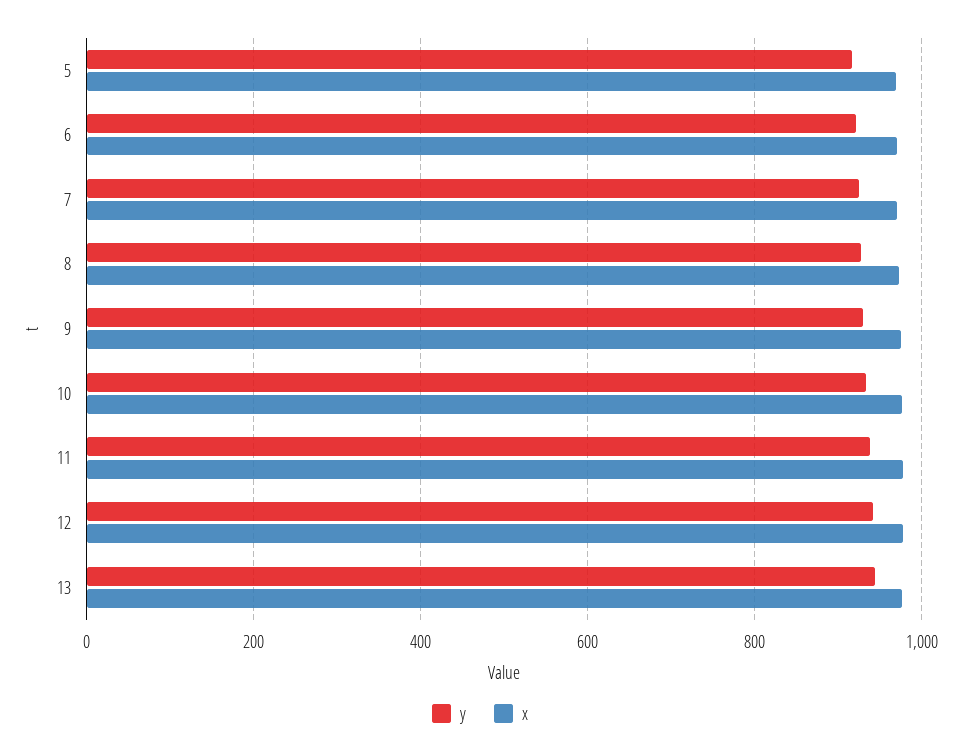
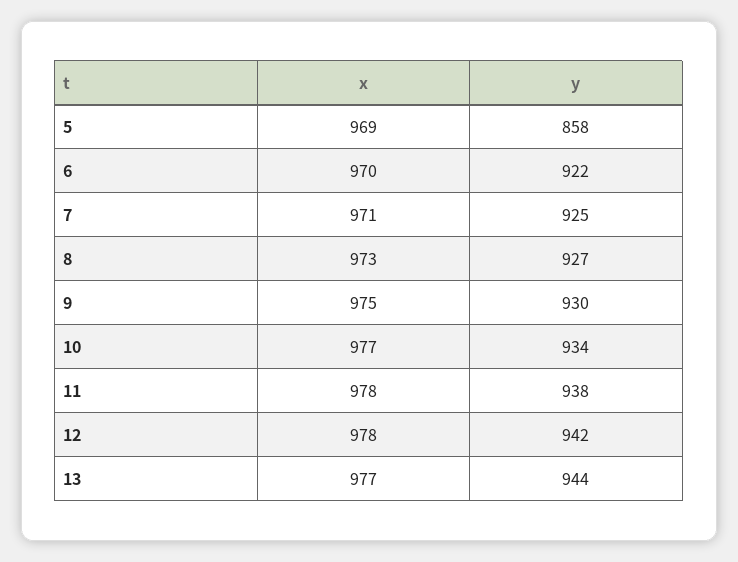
y, 5: 920 -> 858

